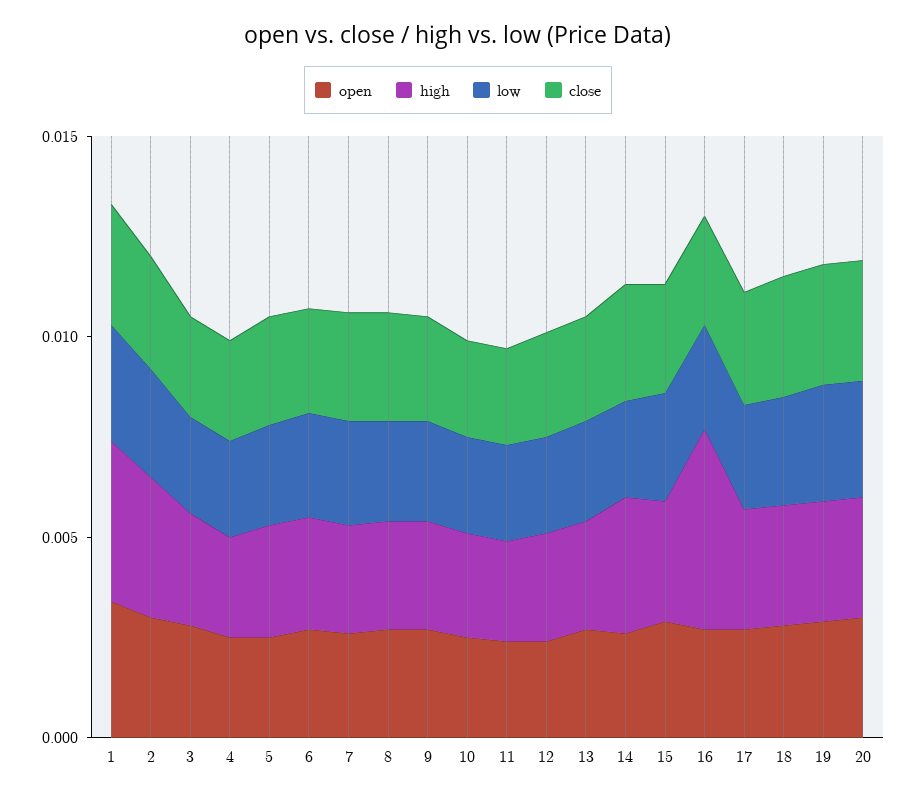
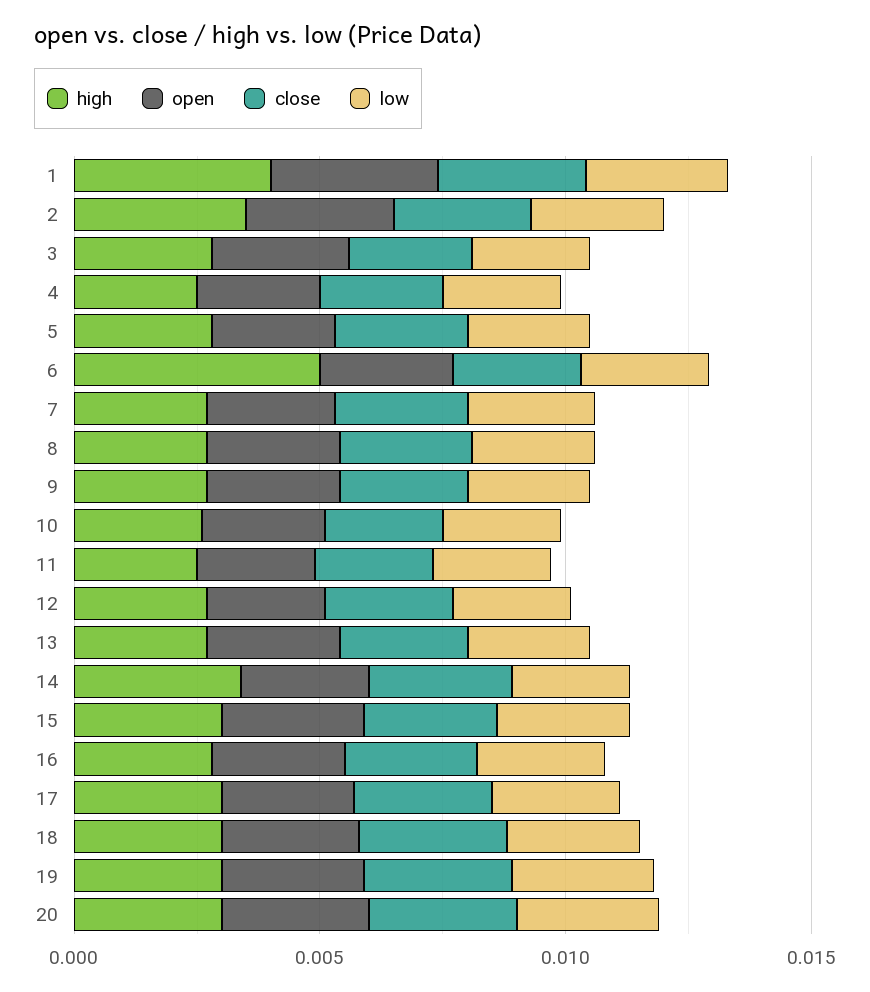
high, 6: 0.003 -> 0.005
high, 16: 0.005 -> 0.003

